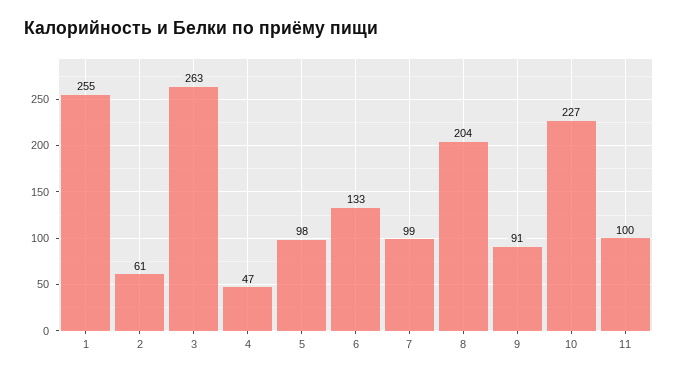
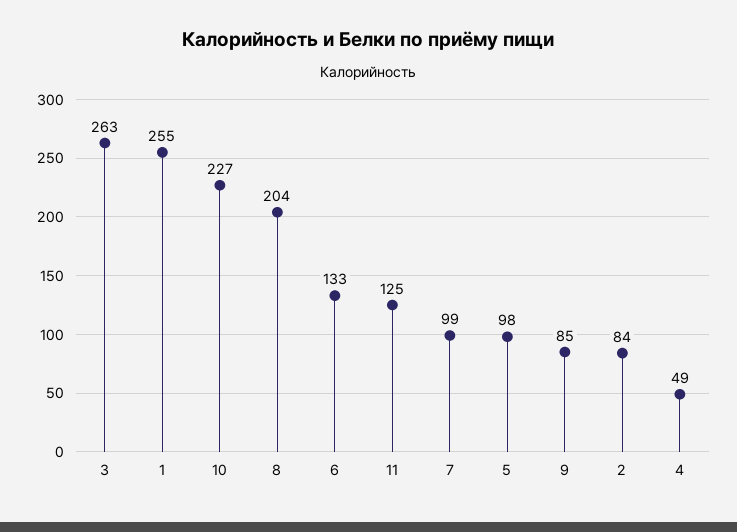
2: 61 -> 84
4: 47 -> 49
9: 91 -> 85
11: 100 -> 125

